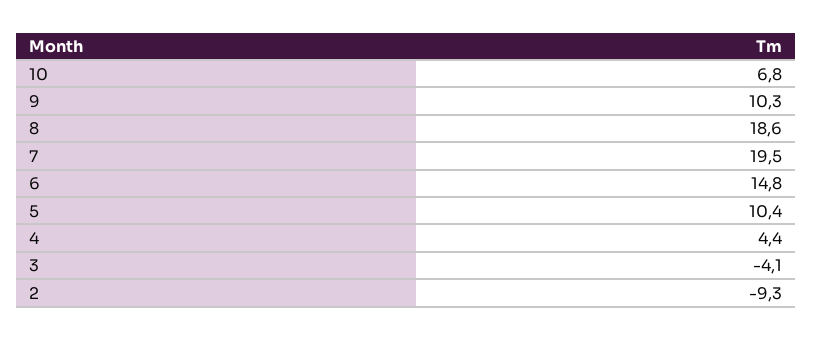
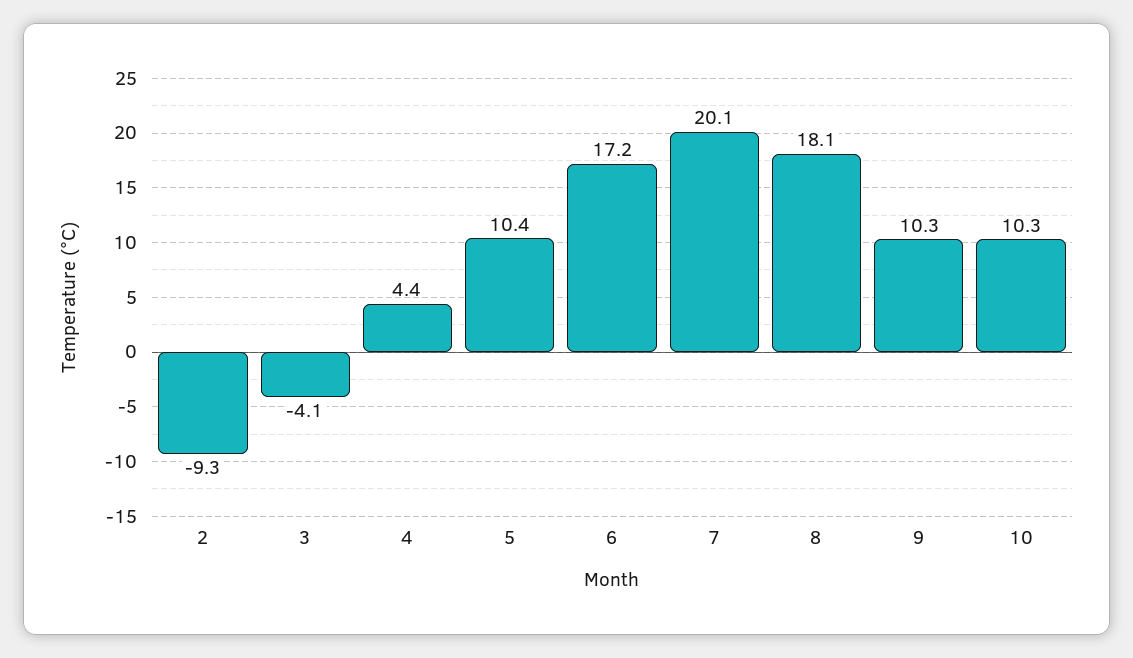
10: 6.8 -> 10.3
8: 18.6 -> 18.1
7: 19.5 -> 20.1
6: 14.8 -> 17.2

